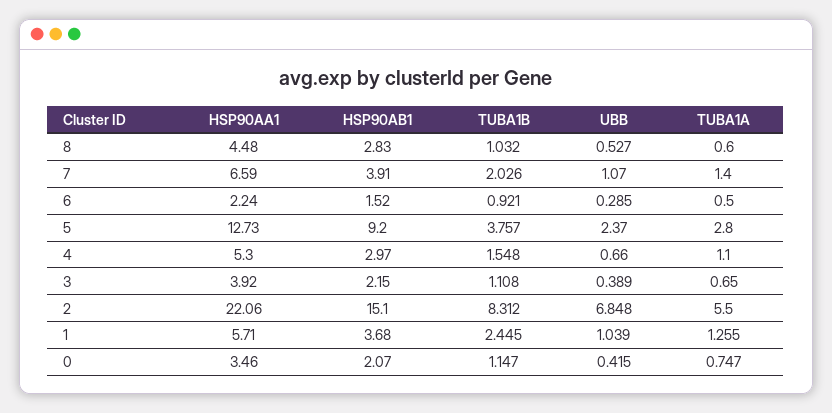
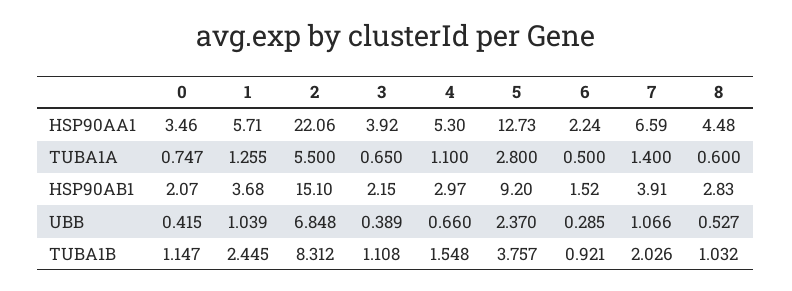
UBB, 7: 1.07 -> 1.066

